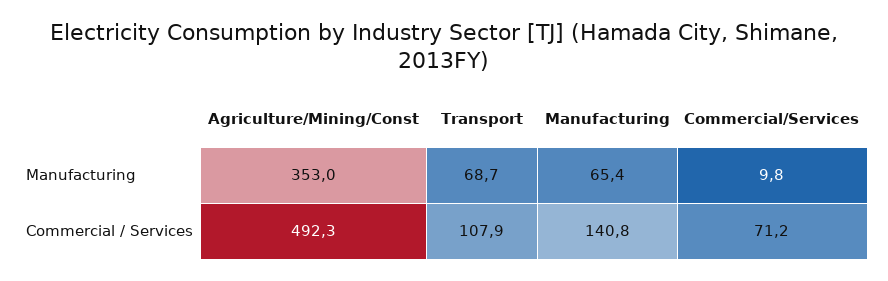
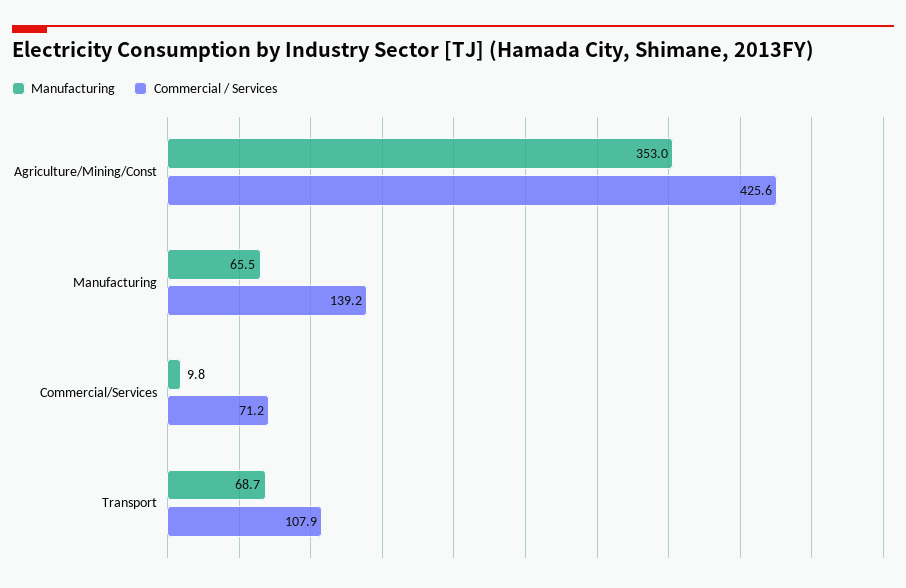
Manufacturing, Manufacturing: 65.4 -> 65.5
Commercial / Services, Agriculture/Mining/Const: 492.3 -> 425.6
Commercial / Services, Manufacturing: 140.8 -> 139.2

